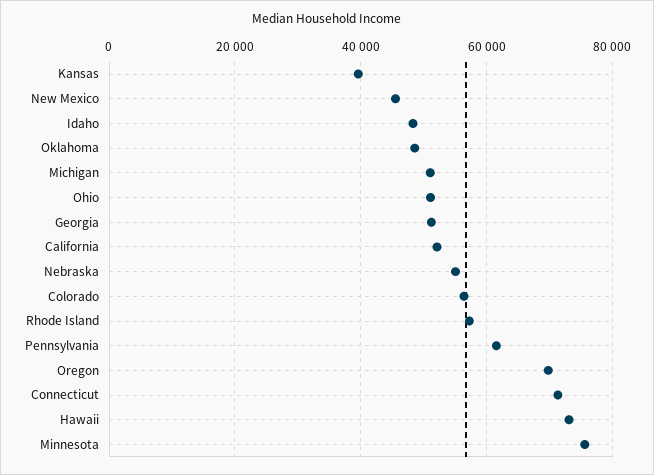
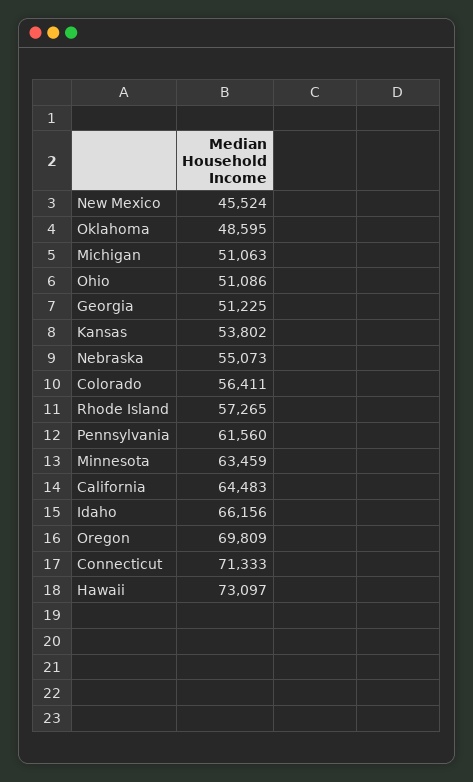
Kansas: 40000 -> 53802
Idaho: 48000 -> 66156
California: 52000 -> 64483
Minnesota: 76000 -> 63459

